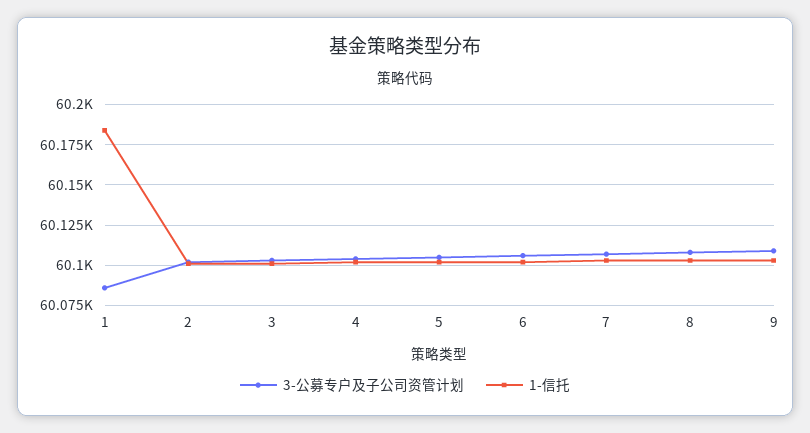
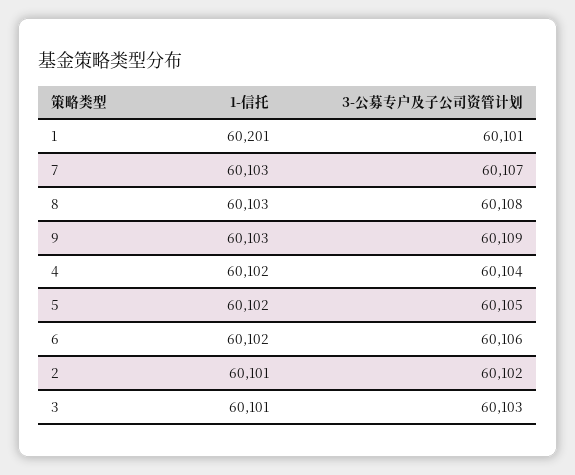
3-公募专户及子公司资管计划, 1: 60085 -> 60101
1-信托, 1: 60185 -> 60201

